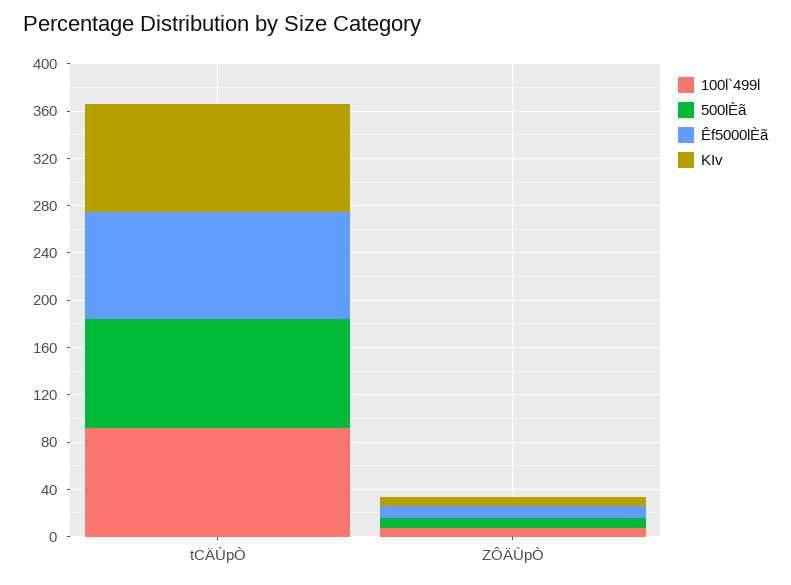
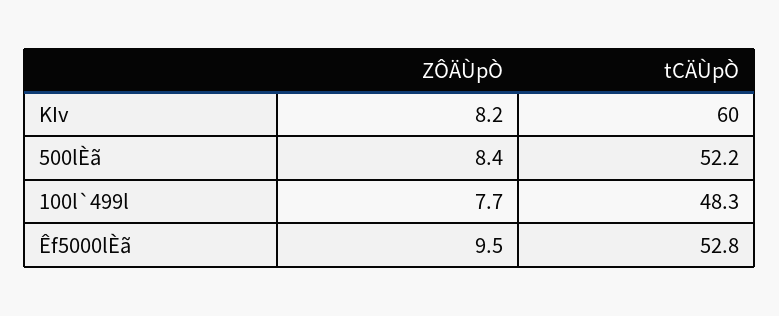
100l`499l, tCÄÙpÒ: 90 -> 48.3
500lÈã, tCÄÙpÒ: 90 -> 52.2
Êf5000lÈã, tCÄÙpÒ: 90 -> 52.8
KIv, tCÄÙpÒ: 90 -> 60

